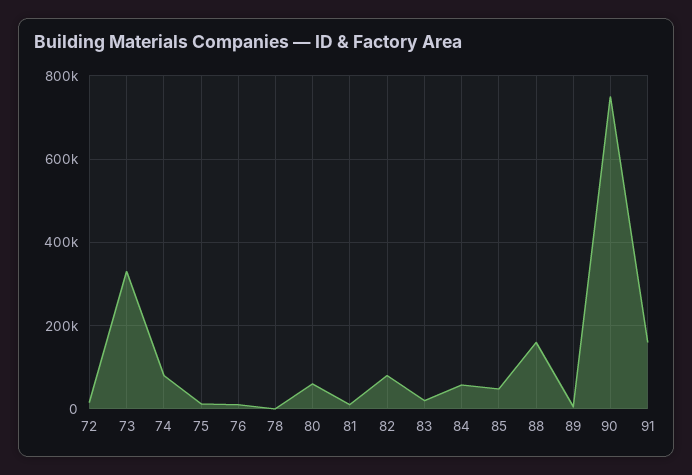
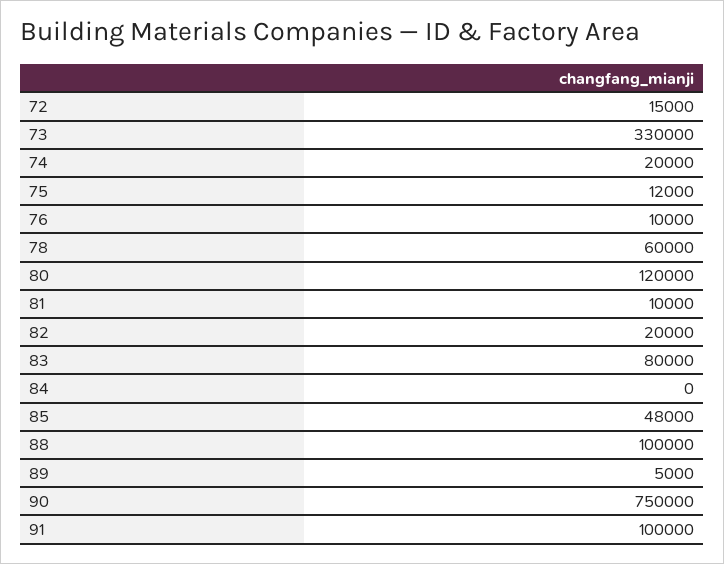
74: 80000 -> 20000
78: 0 -> 60000
80: 60000 -> 120000
82: 80000 -> 20000
83: 20000 -> 80000
84: 60000 -> 0
88: 160000 -> 100000
91: 160000 -> 100000

